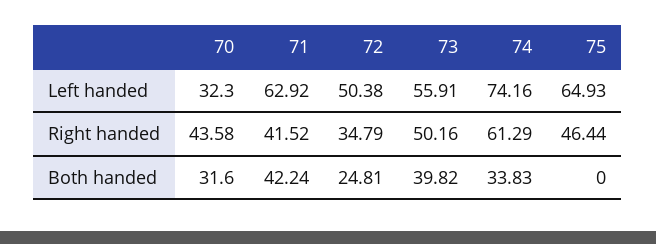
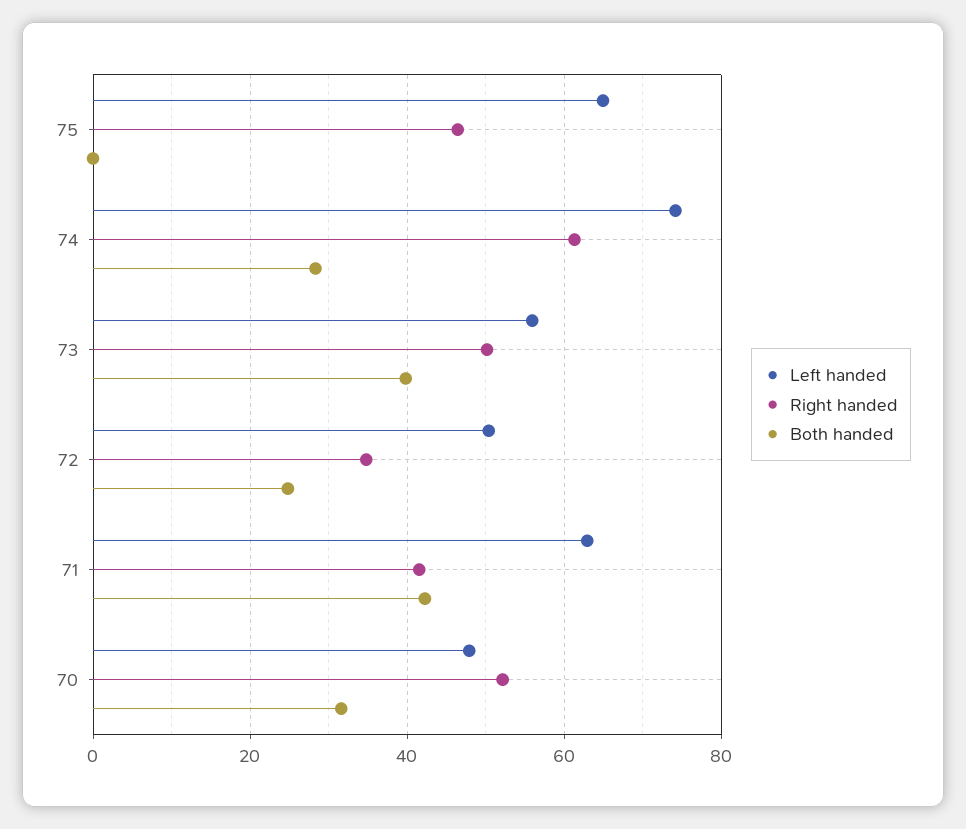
Left handed, 70: 32.3 -> 48
Right handed, 70: 43.58 -> 52
Both handed, 74: 33.83 -> 28

